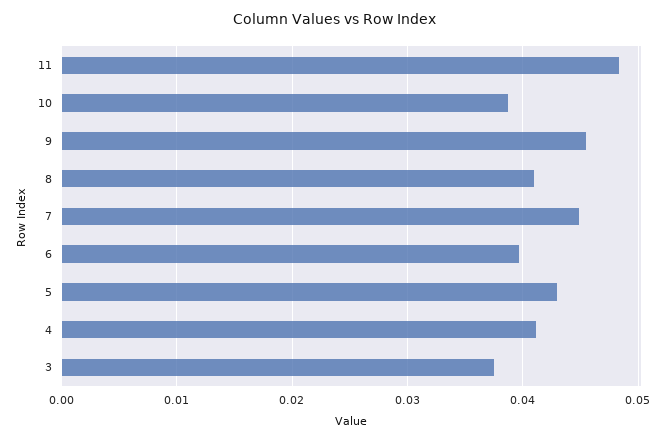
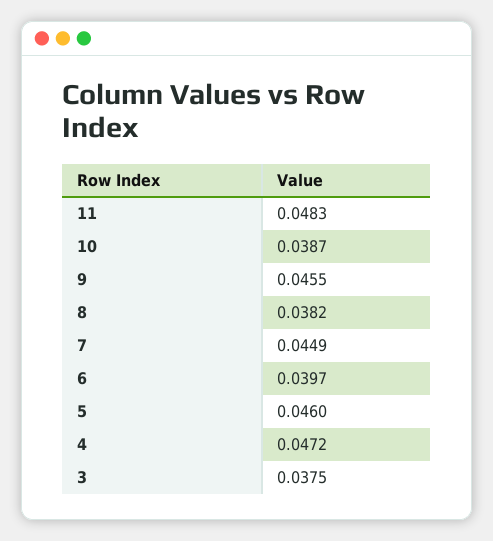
8: 0.041 -> 0.0382
5: 0.043 -> 0.046
4: 0.041 -> 0.0472

